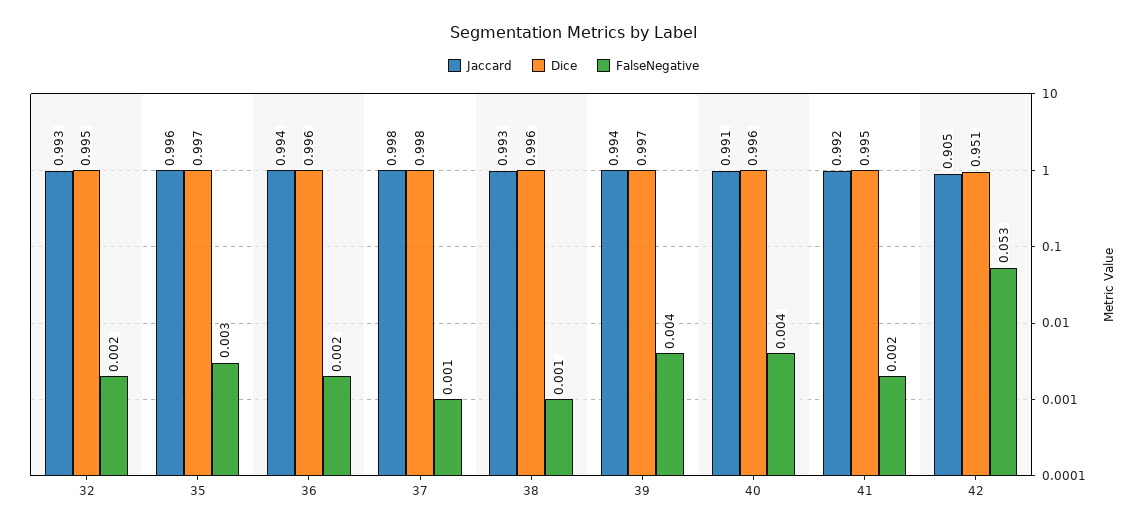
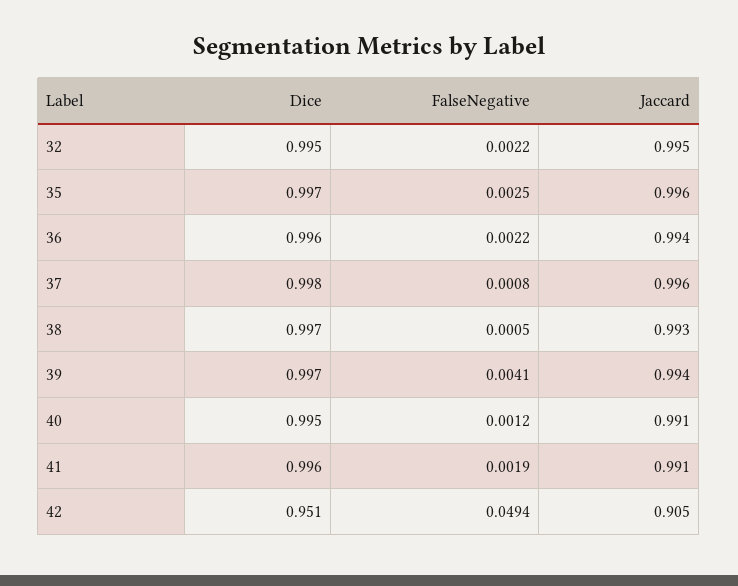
Jaccard, 32: 0.993 -> 0.995
Jaccard, 37: 0.998 -> 0.996
Dice, 38: 0.996 -> 0.997
Dice, 40: 0.996 -> 0.995
FalseNegative, 40: 0.004 -> 0.0012
Jaccard, 41: 0.992 -> 0.991
Dice, 41: 0.995 -> 0.996
FalseNegative, 42: 0.053 -> 0.0494

